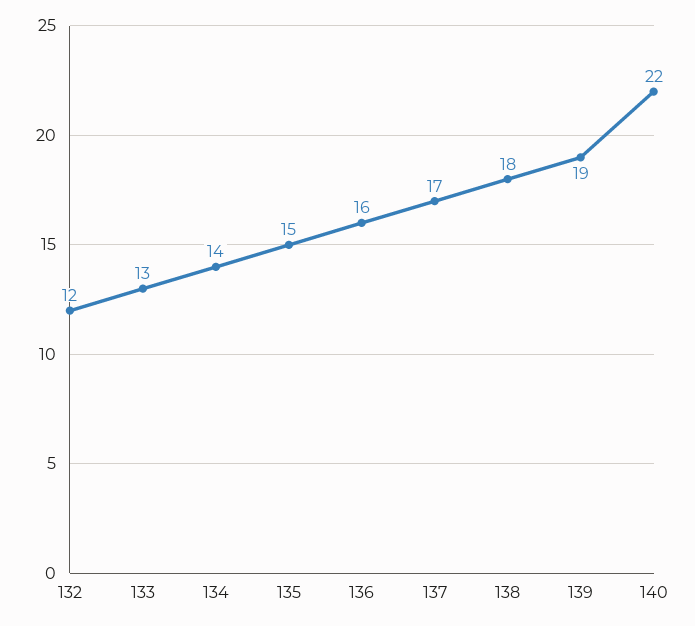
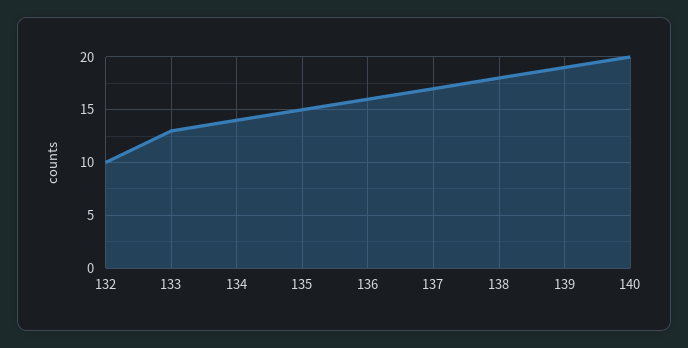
132: 12 -> 10
140: 22 -> 20

